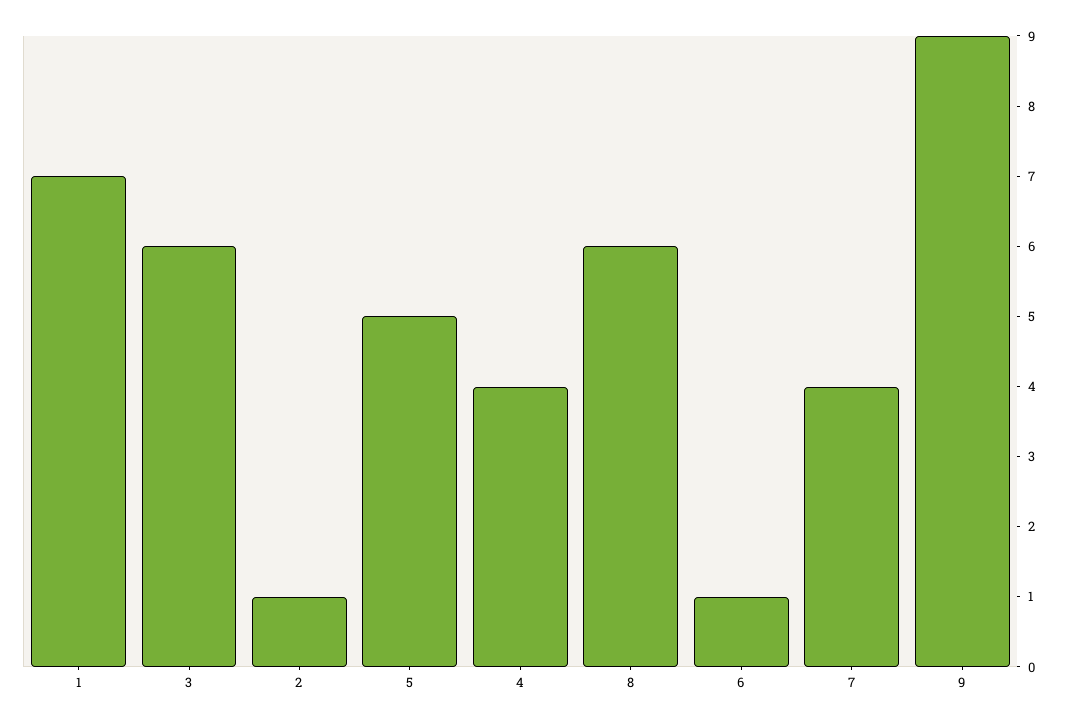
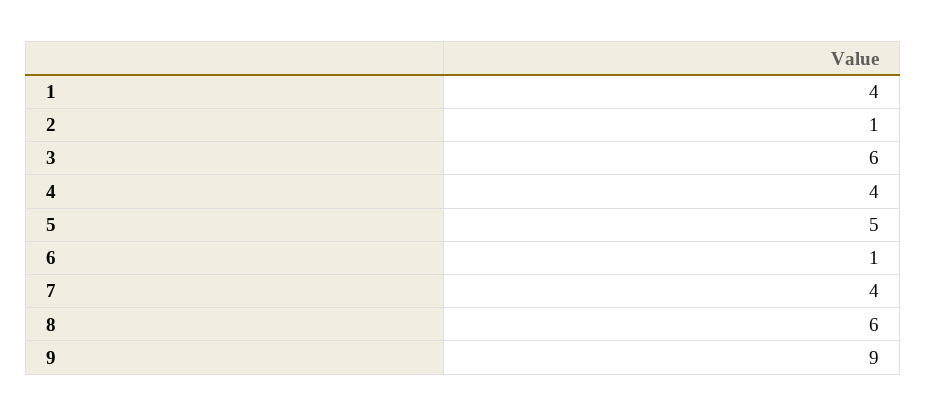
1: 7 -> 4

